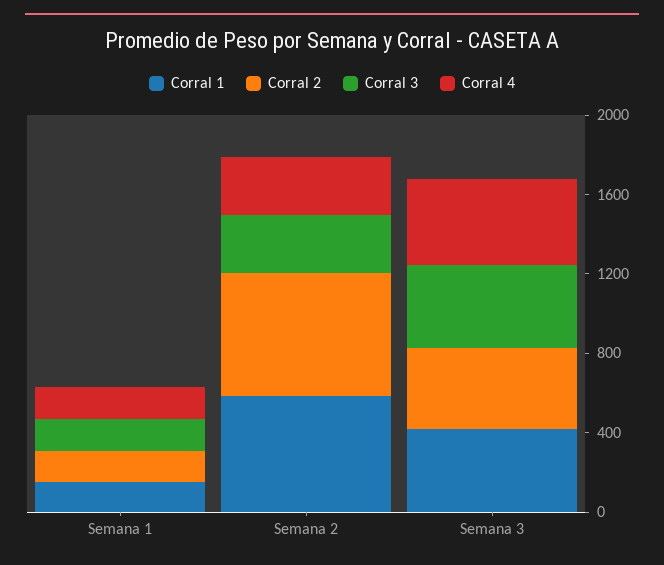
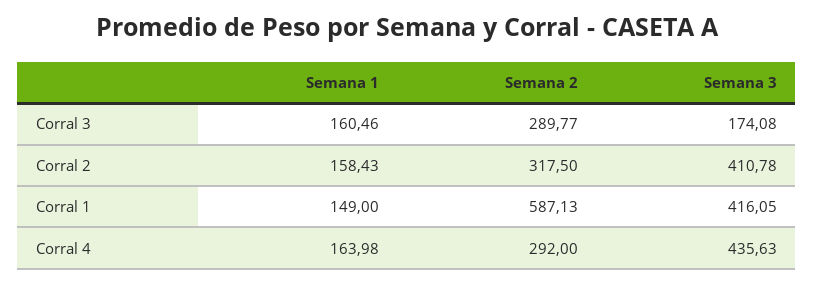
Corral 2, Semana 2: 600 -> 317.5
Corral 3, Semana 3: 400 -> 174.08

